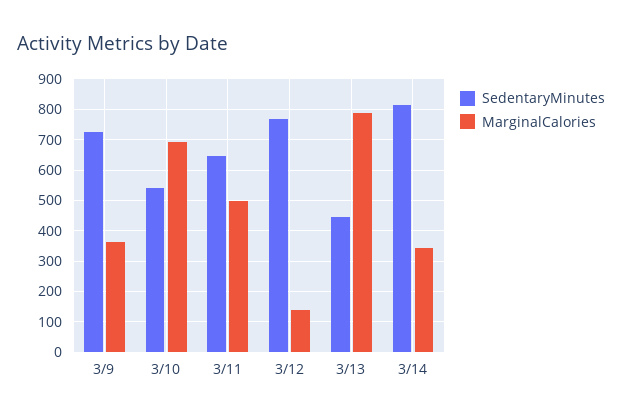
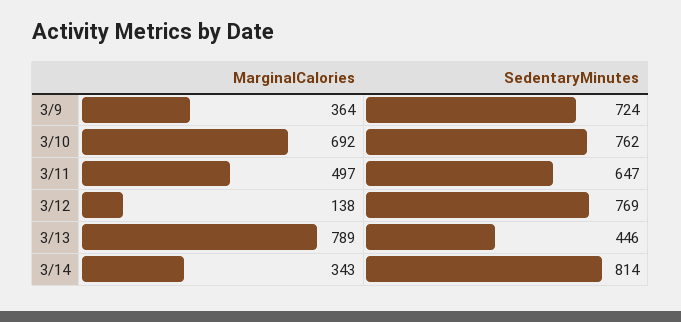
SedentaryMinutes, 3/10: 540 -> 762

